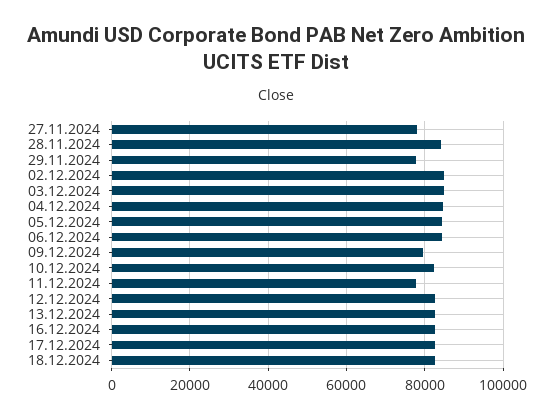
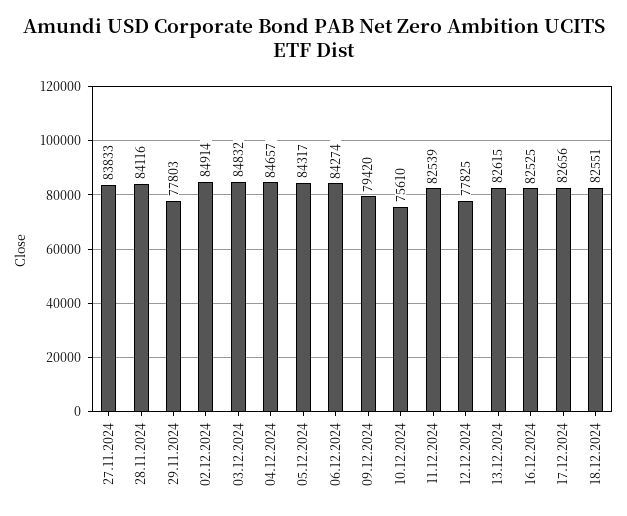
27.11.2024: 78000 -> 83833
10.12.2024: 82000 -> 75610
11.12.2024: 78000 -> 82539
12.12.2024: 82000 -> 77825

